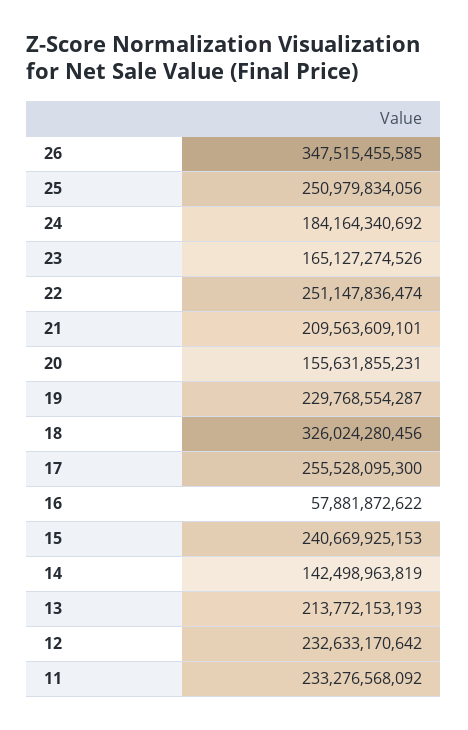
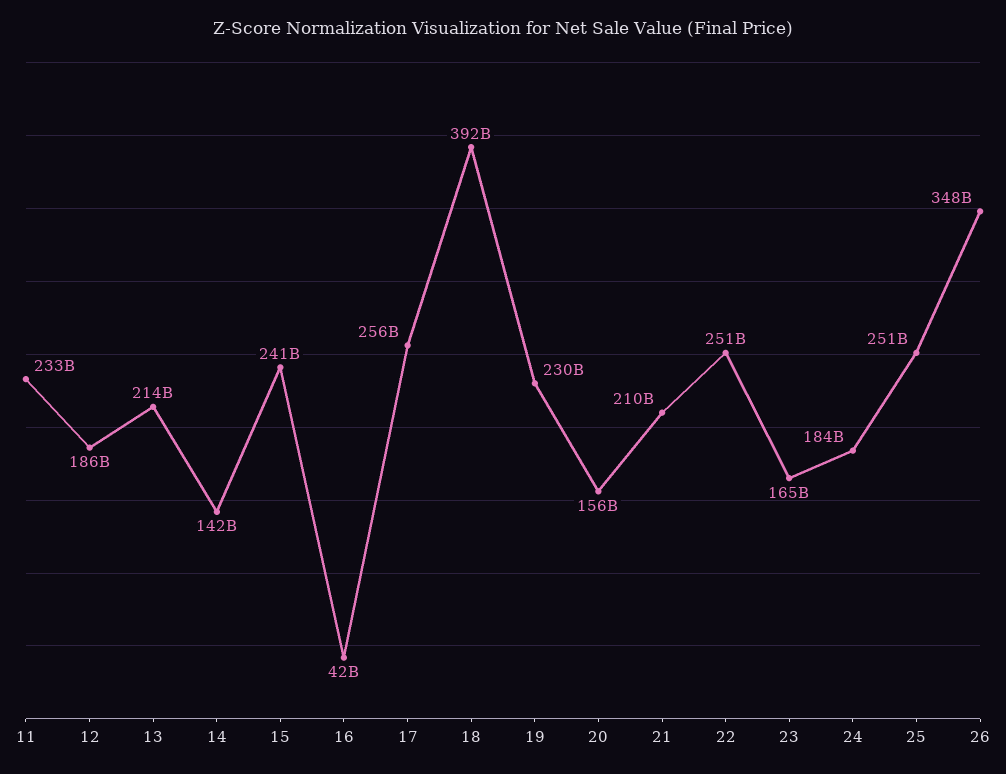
18: 326024280456 -> 392000000000
16: 57881872622 -> 42000000000
12: 232633170642 -> 186000000000

